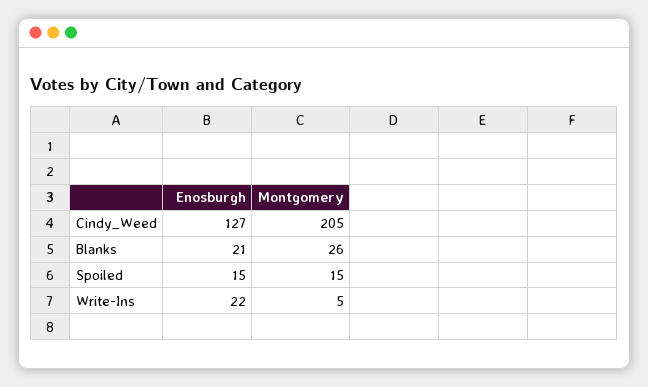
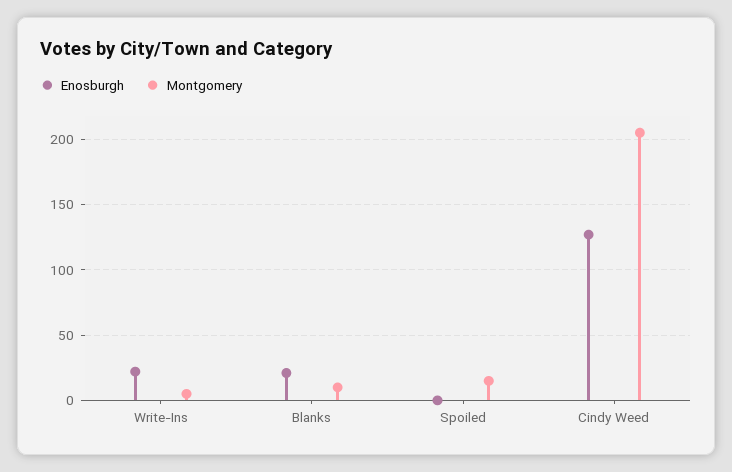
Montgomery, Blanks: 26 -> 10
Enosburgh, Spoiled: 15 -> 0

